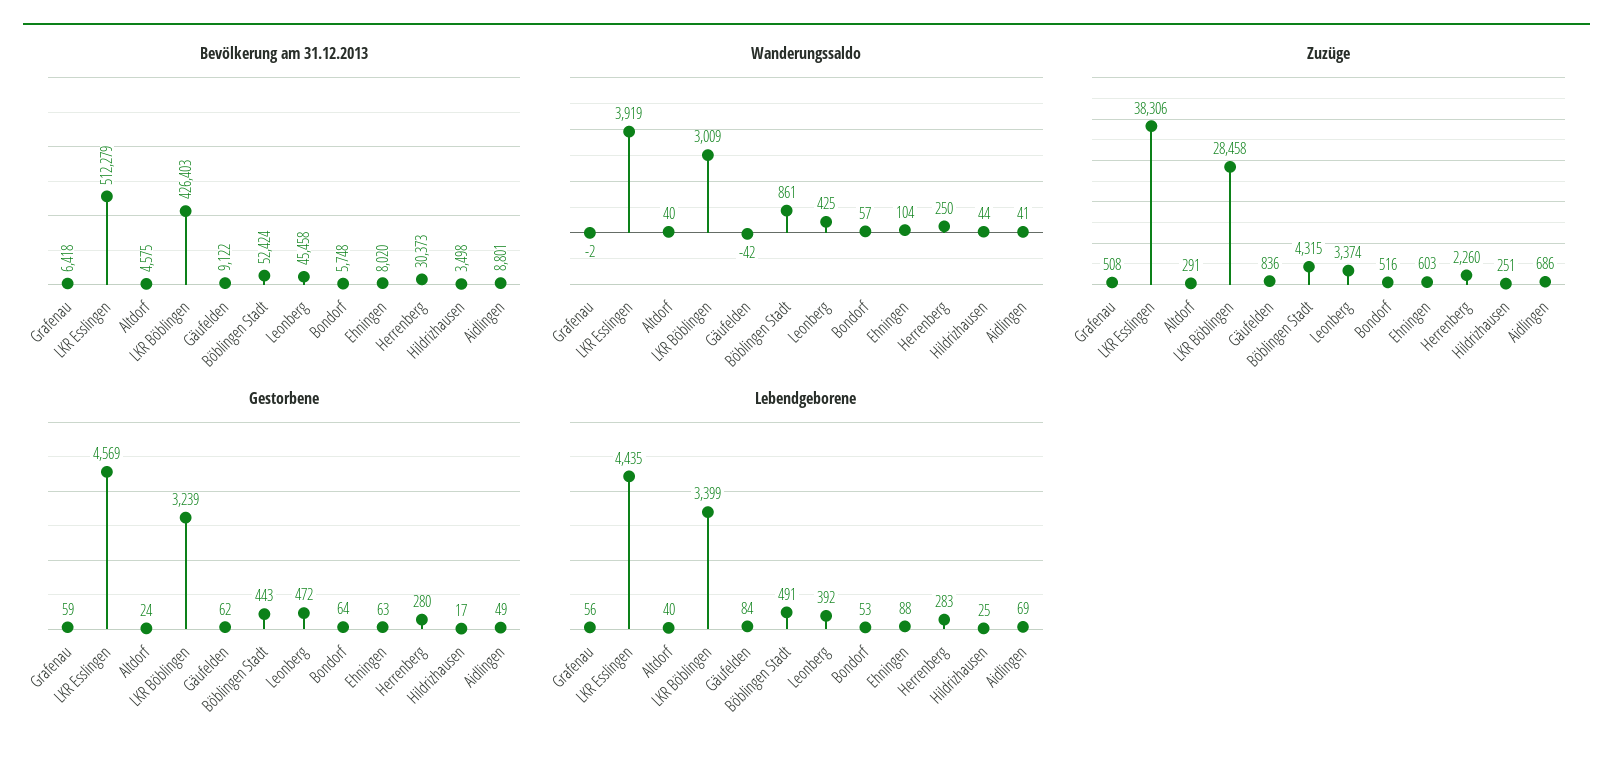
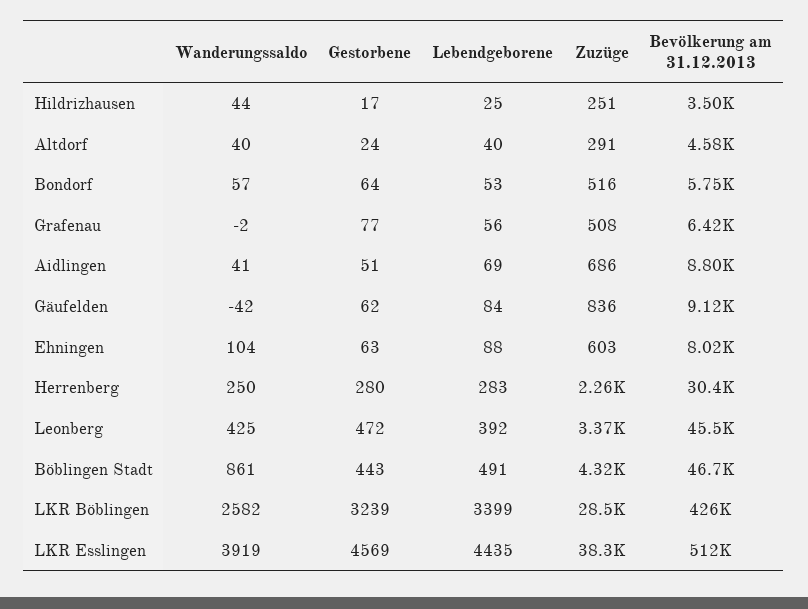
Bevölkerung am 31.12.2013, Böblingen Stadt: 52424 -> 46700
Wanderungssaldo, LKR Böblingen: 3009 -> 2582
Gestorbene, Grafenau: 59 -> 77
Gestorbene, Aidlingen: 49 -> 51

